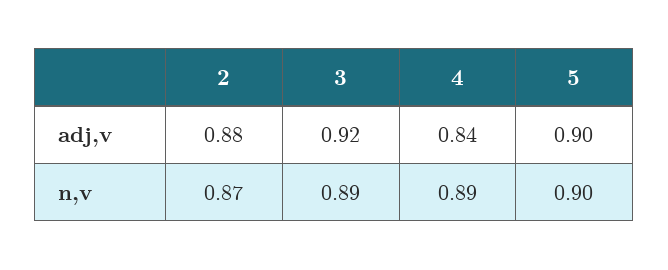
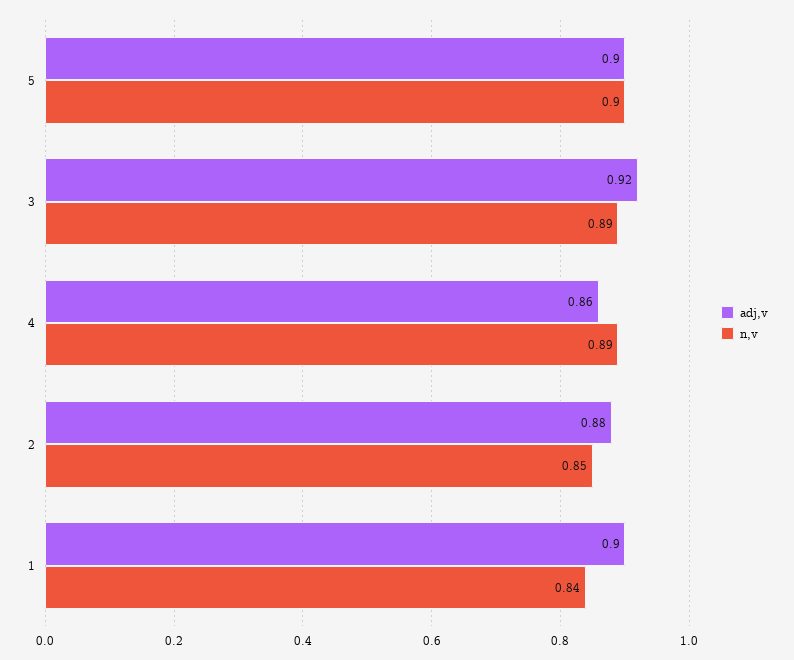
adj,v, 4: 0.84 -> 0.86
n,v, 2: 0.87 -> 0.85
adj,v, 1: none -> 0.9
n,v, 1: none -> 0.84

